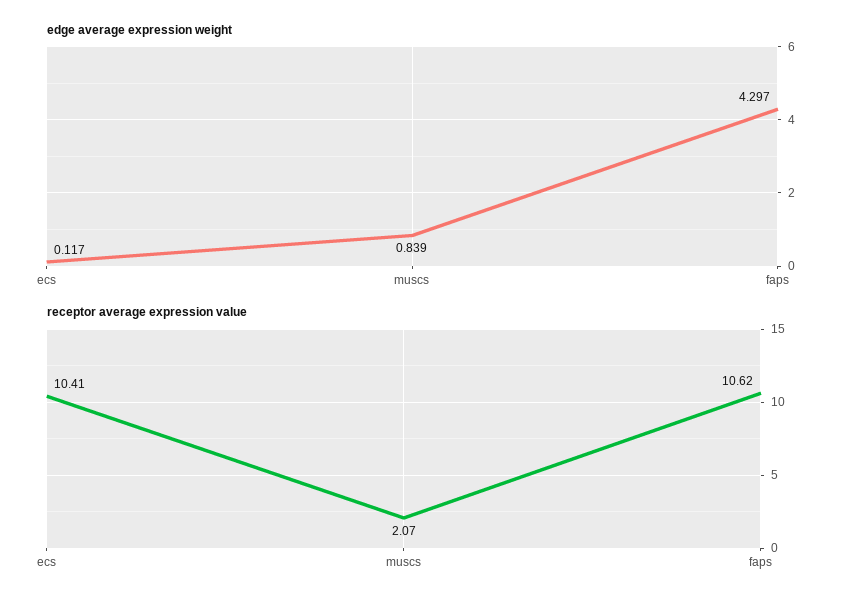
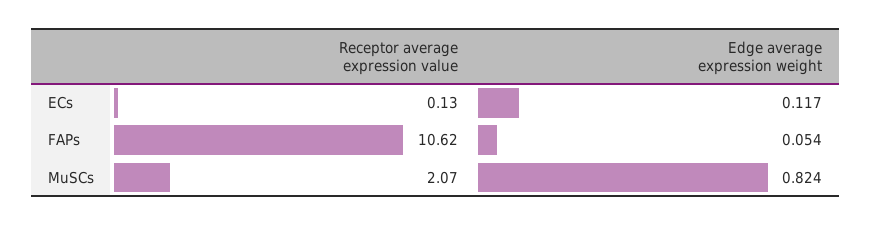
edge average expression weight, muscs: 0.839 -> 0.824
edge average expression weight, faps: 4.297 -> 0.054
receptor average expression value, ecs: 10.41 -> 0.13

